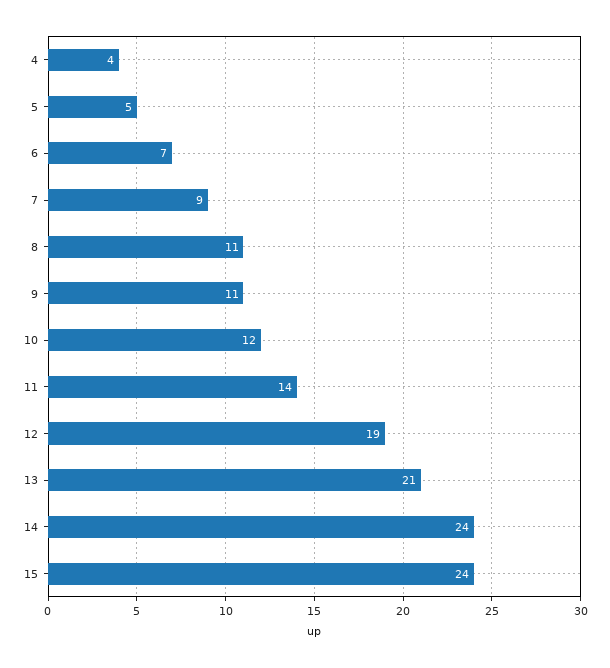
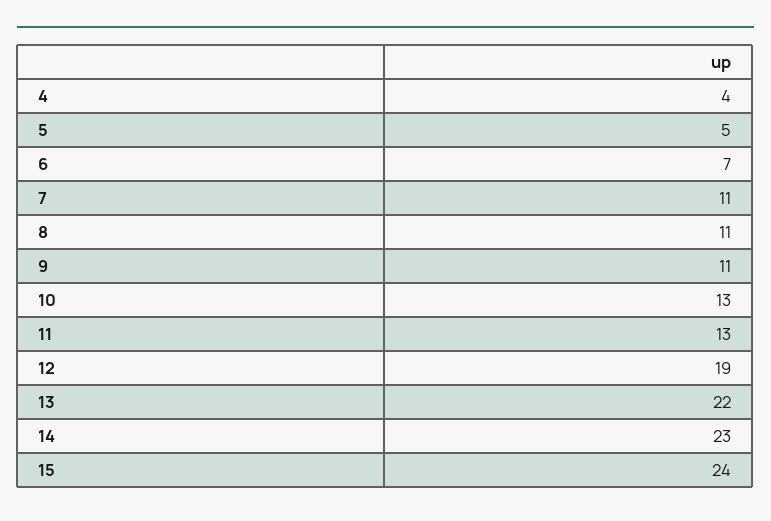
7: 9 -> 11
10: 12 -> 13
11: 14 -> 13
13: 21 -> 22
14: 24 -> 23

